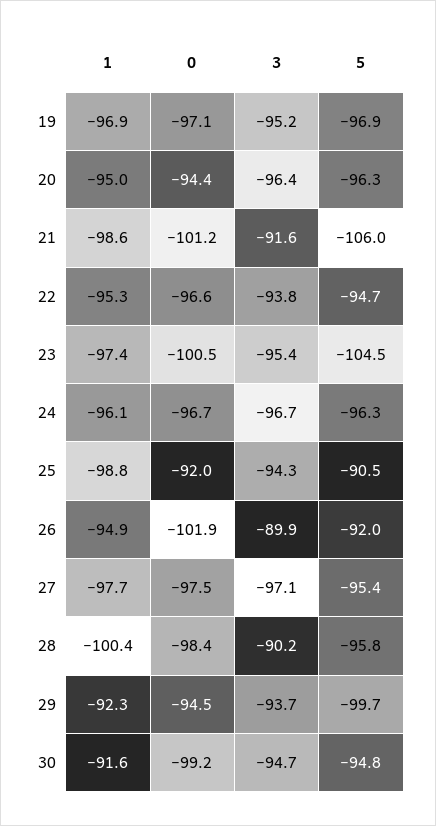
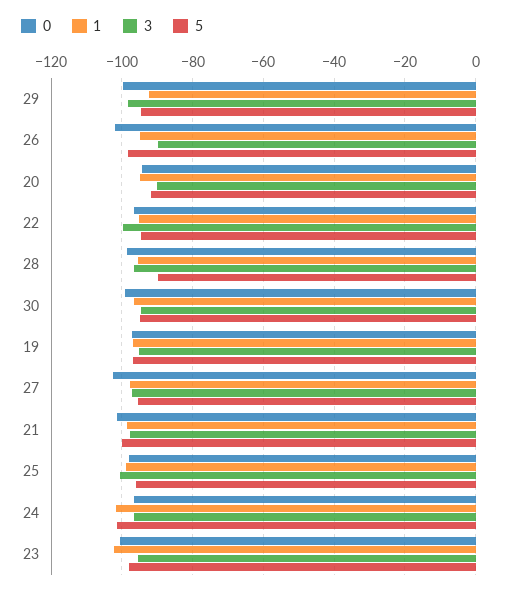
3, 20: -96.4 -> -90
5, 20: -96.3 -> -92
3, 21: -91.6 -> -98
5, 21: -106 -> -100
3, 22: -93.8 -> -100
1, 23: -97.4 -> -102
5, 23: -104.5 -> -98
1, 24: -96.1 -> -102
5, 24: -96.3 -> -102
0, 25: -92 -> -98
3, 25: -94.3 -> -100
5, 25: -90.5 -> -96
5, 26: -92 -> -98
0, 27: -97.5 -> -102
1, 28: -100.4 -> -96
3, 28: -90.2 -> -96
5, 28: -95.8 -> -90
0, 29: -94.5 -> -100
3, 29: -93.7 -> -98
5, 29: -99.7 -> -94
1, 30: -91.6 -> -96

